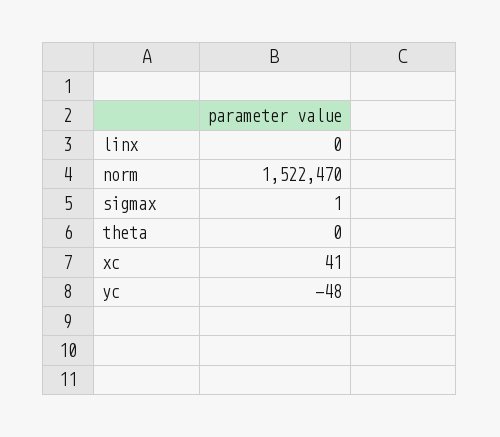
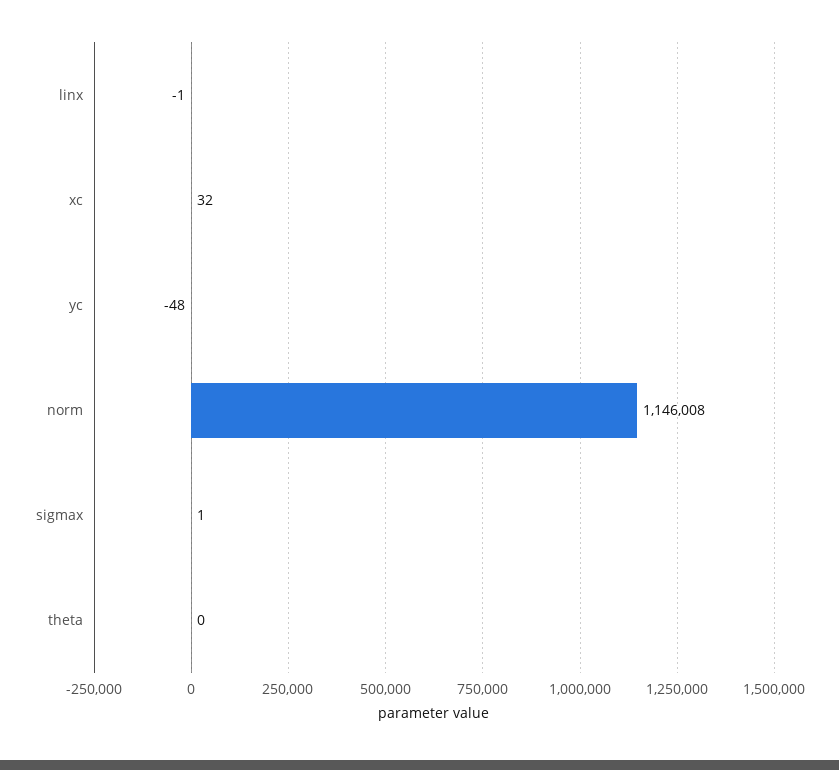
linx: 0 -> -1
norm: 1522470 -> 1146008
xc: 41 -> 32

